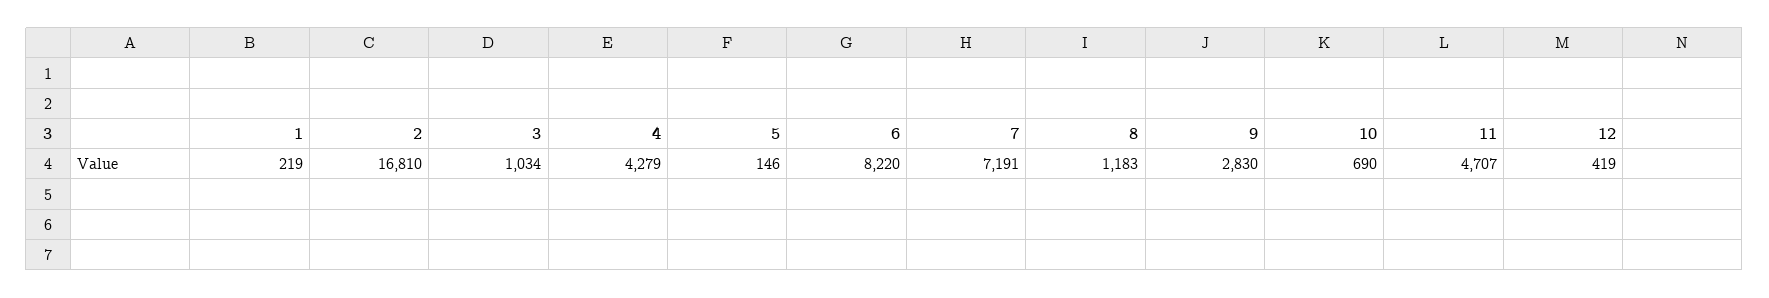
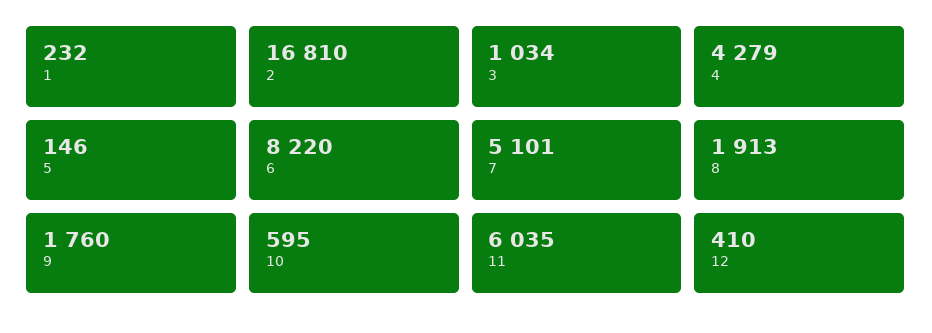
1: 219 -> 232
7: 7191 -> 5101
8: 1183 -> 1913
9: 2830 -> 1760
10: 690 -> 595
11: 4707 -> 6035
12: 419 -> 410

